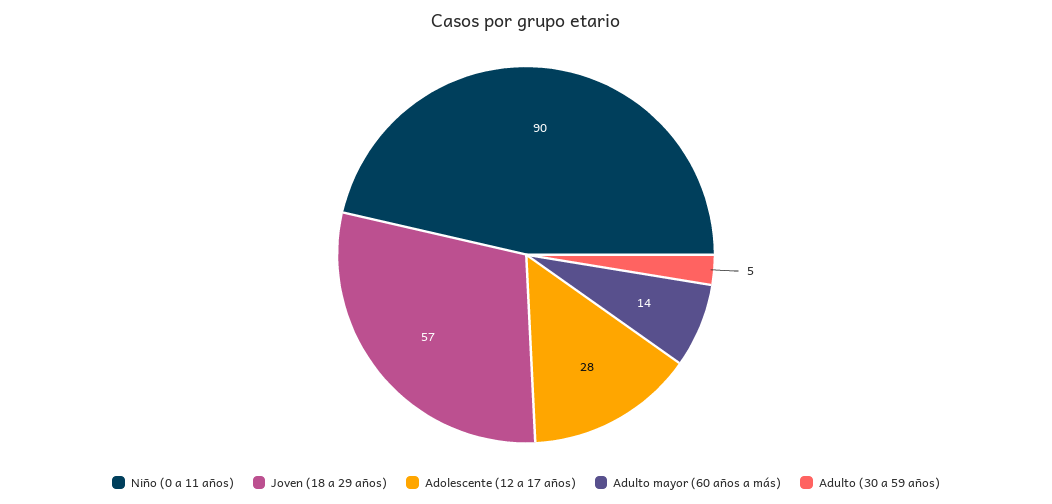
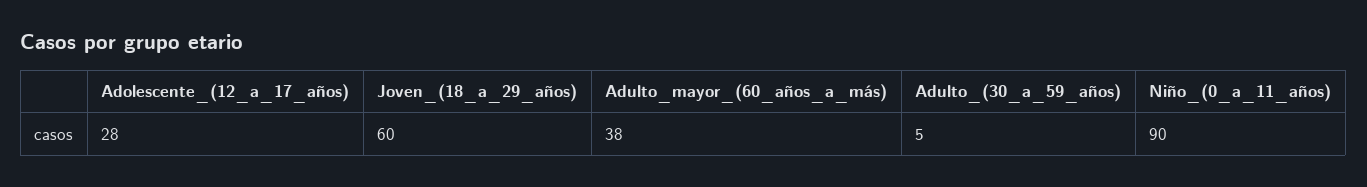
Joven (18 a 29 años): 57 -> 60
Adulto mayor (60 años a más): 14 -> 38

